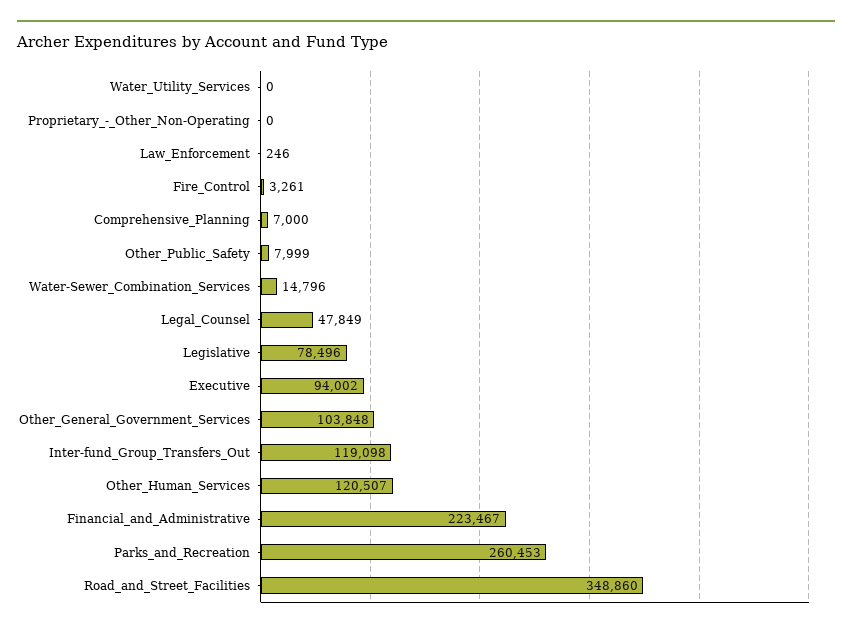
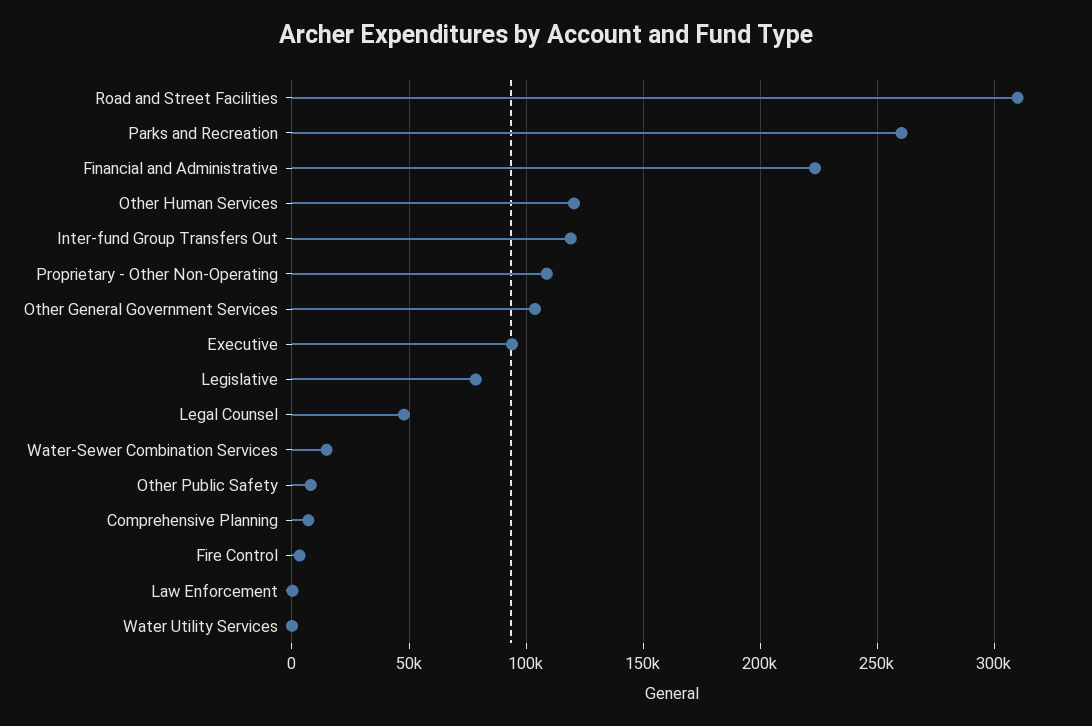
Proprietary_-_Other_Non-Operating: 0 -> 110000
Road_and_Street_Facilities: 348860 -> 310000

